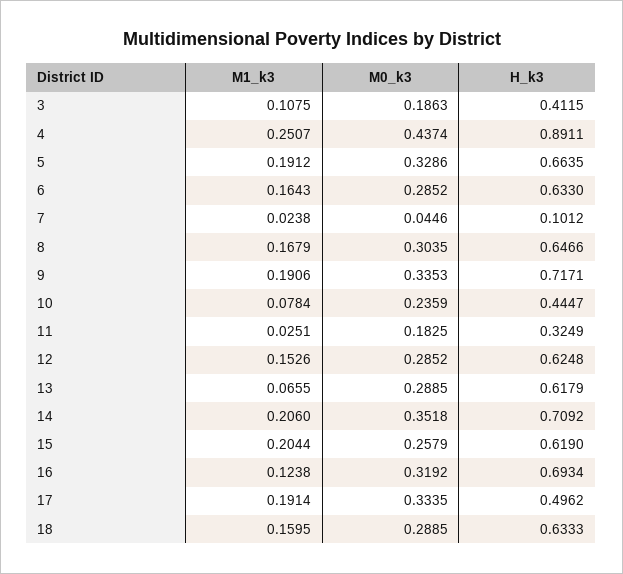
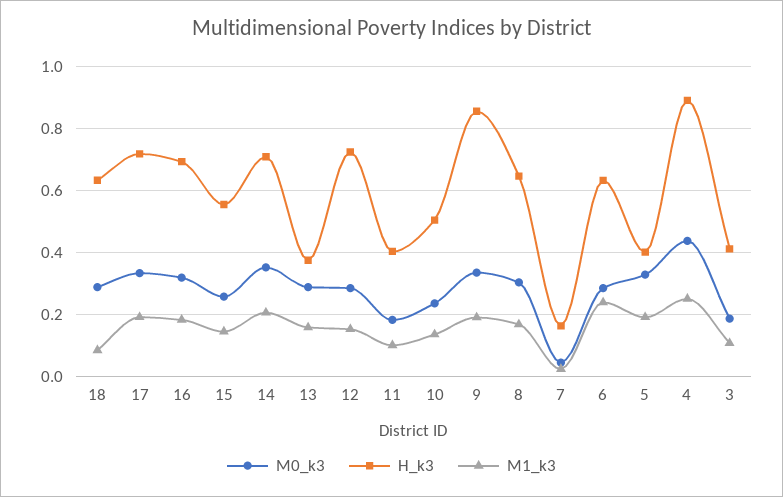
H_k3, 5: 0.6635 -> 0.4
M1_k3, 6: 0.1643 -> 0.24
H_k3, 7: 0.1012 -> 0.16
H_k3, 9: 0.7171 -> 0.86
M1_k3, 10: 0.0784 -> 0.14
H_k3, 10: 0.4447 -> 0.5
M1_k3, 11: 0.0251 -> 0.1
H_k3, 11: 0.3249 -> 0.4
H_k3, 12: 0.6248 -> 0.72
M1_k3, 13: 0.0655 -> 0.16
H_k3, 13: 0.6179 -> 0.38
M1_k3, 15: 0.2044 -> 0.14
H_k3, 15: 0.619 -> 0.56
M1_k3, 16: 0.1238 -> 0.18
H_k3, 17: 0.4962 -> 0.72
M1_k3, 18: 0.1595 -> 0.08

